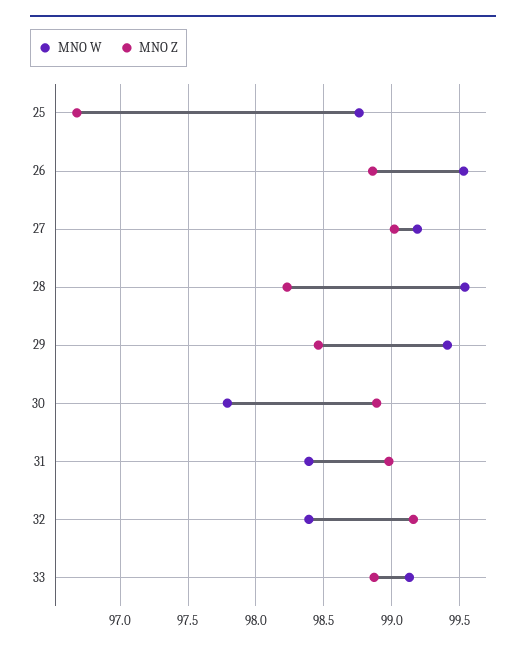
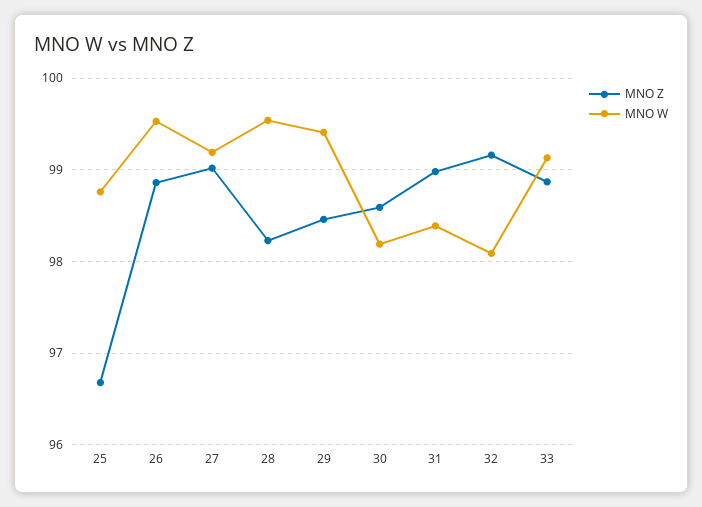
MNO W, 30: 97.8 -> 98.2
MNO Z, 30: 98.9 -> 98.6
MNO W, 32: 98.4 -> 98.1

